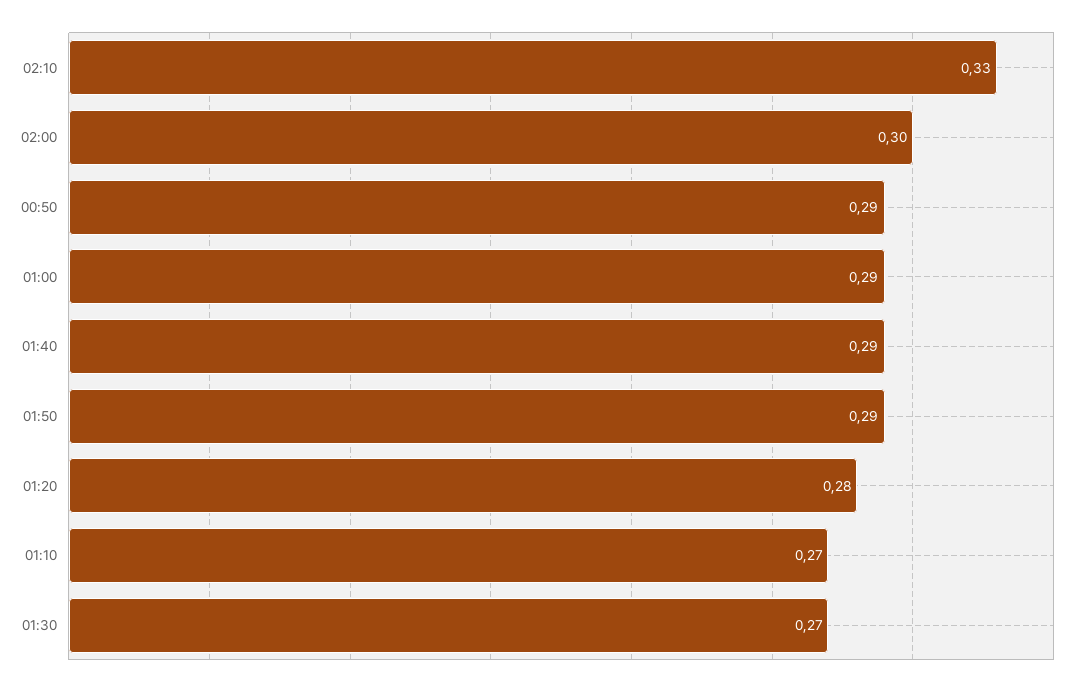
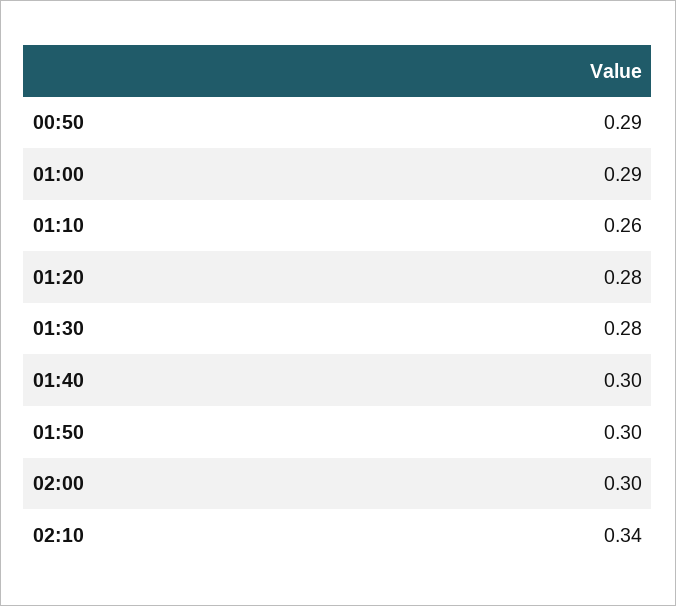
02:10: 0.33 -> 0.34
01:40: 0.29 -> 0.3
01:50: 0.29 -> 0.3
01:10: 0.27 -> 0.26
01:30: 0.27 -> 0.28

